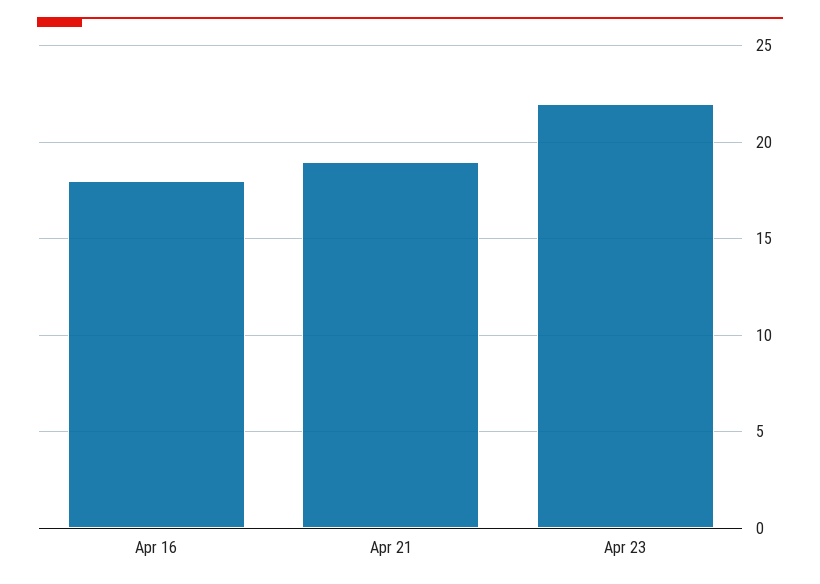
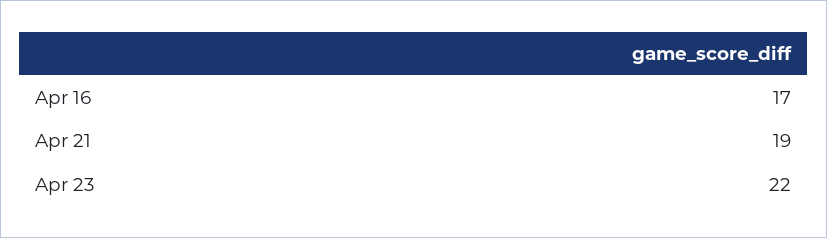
Apr 16: 18 -> 17

